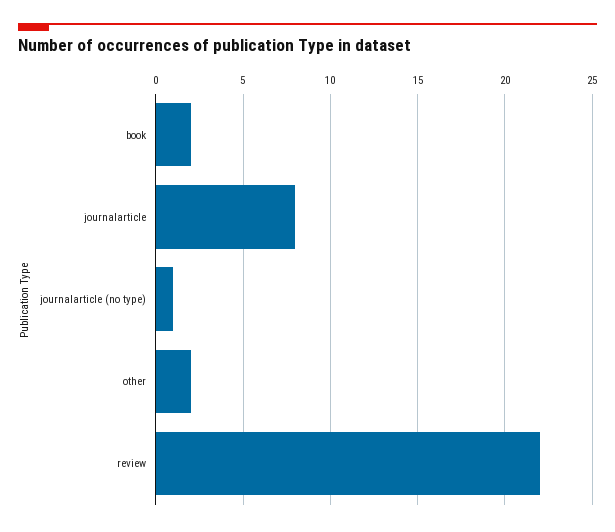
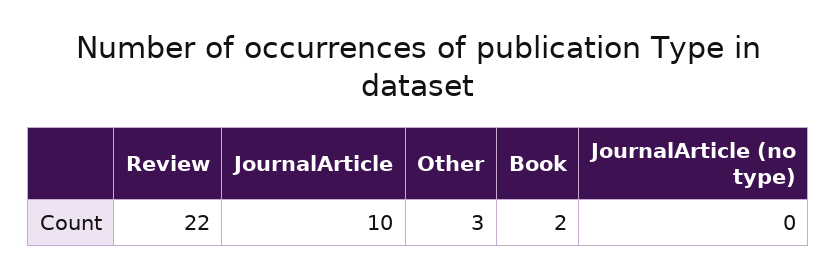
journalarticle: 8 -> 10
journalarticle (no type): 1 -> 0
other: 2 -> 3

